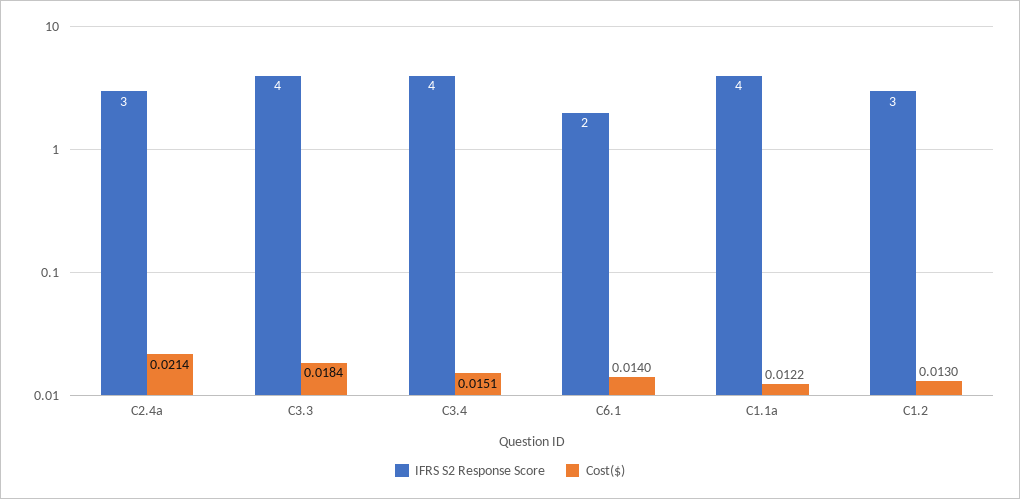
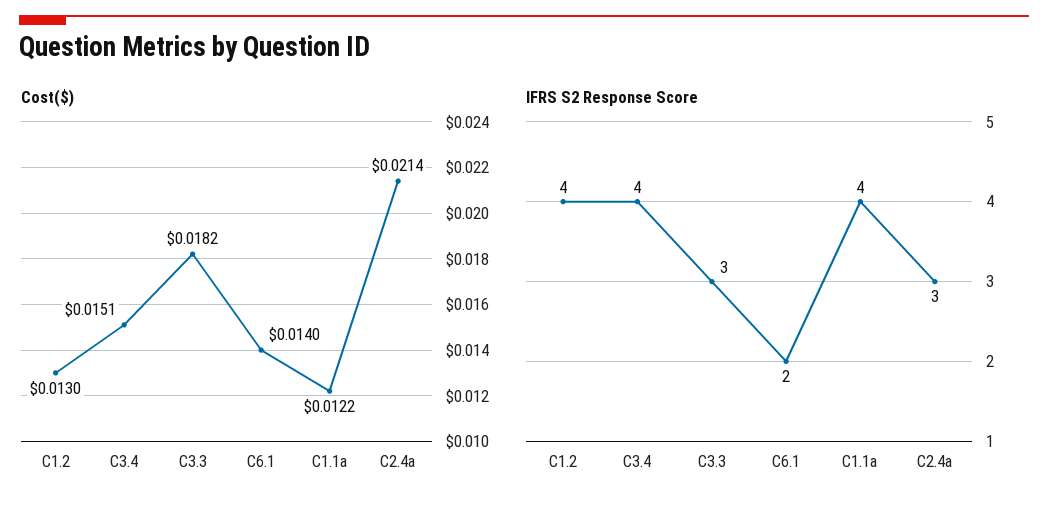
IFRS S2 Response Score, C3.3: 4 -> 3
Cost($), C3.3: 0.0184 -> 0.0182
IFRS S2 Response Score, C1.2: 3 -> 4

